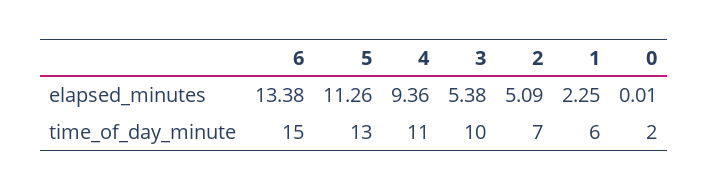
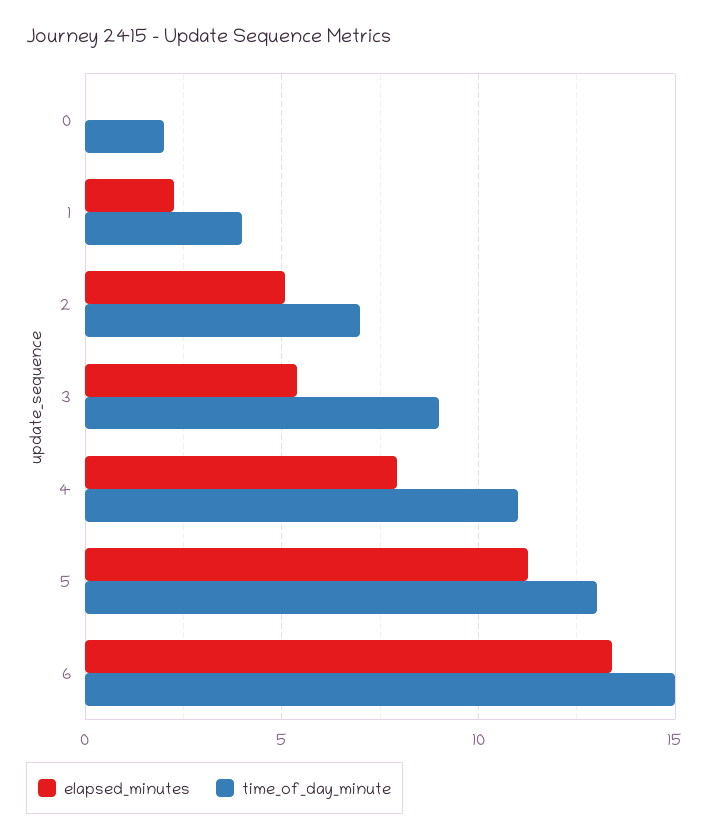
elapsed_minutes, 4: 9.36 -> 8
time_of_day_minute, 3: 10 -> 9
time_of_day_minute, 1: 6 -> 4

